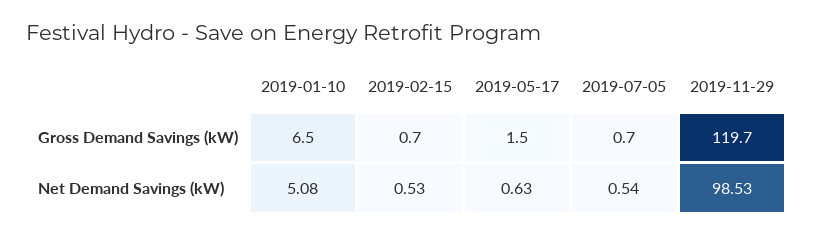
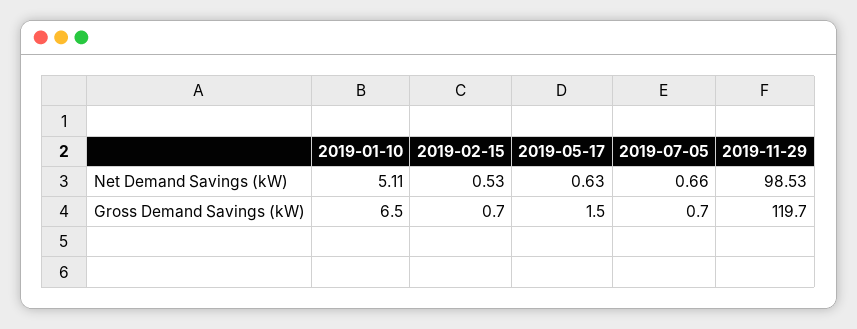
2019-01-10, Net Demand Savings (kW): 5.08 -> 5.11
2019-07-05, Net Demand Savings (kW): 0.54 -> 0.66

